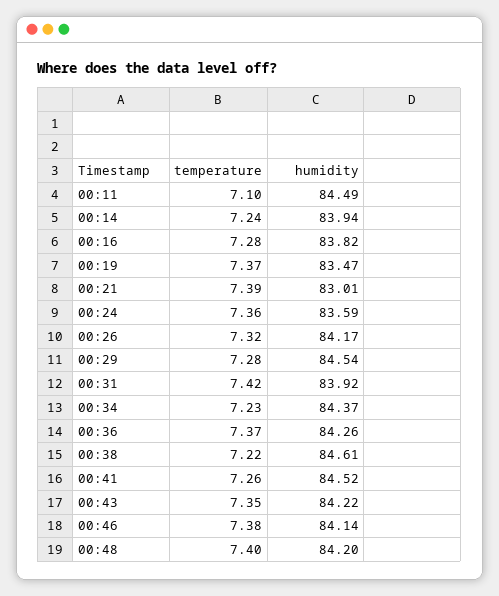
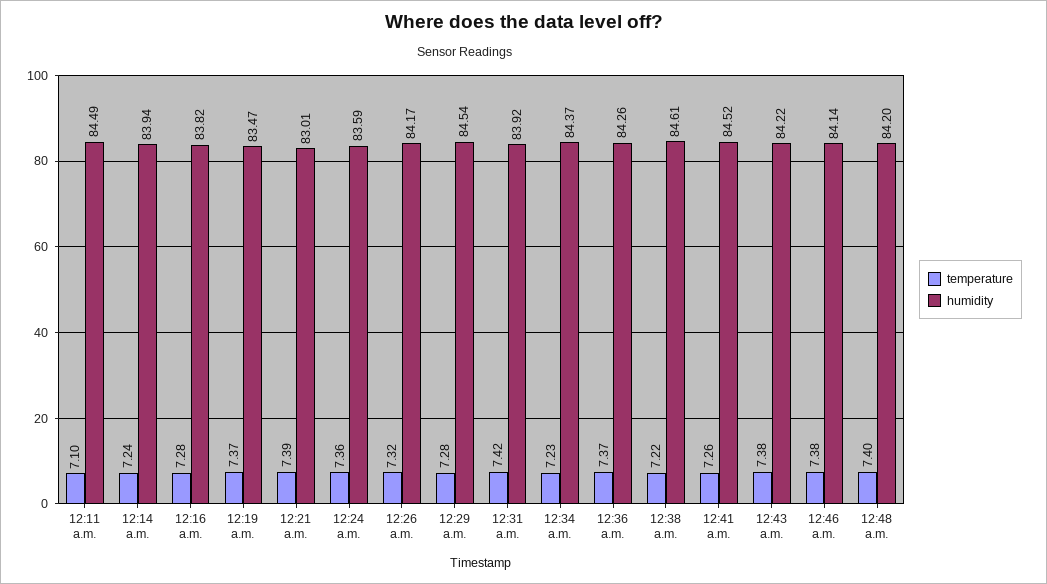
temperature, 00:43: 7.35 -> 7.38

